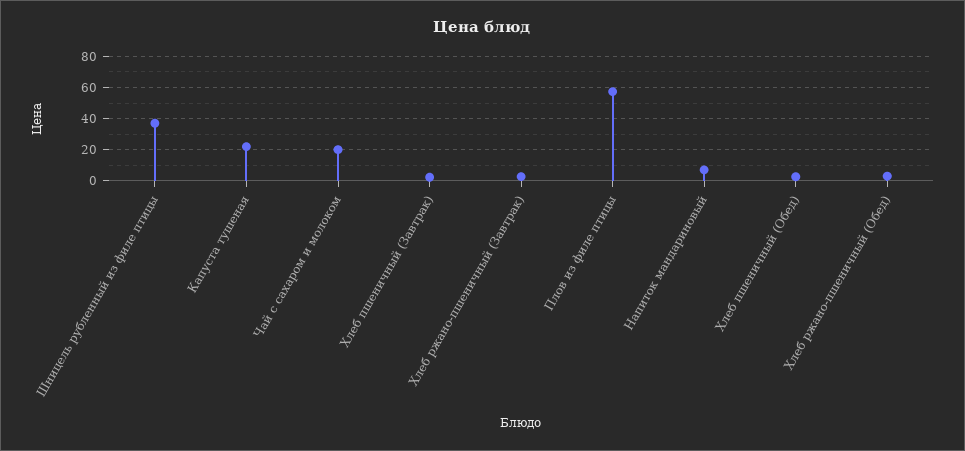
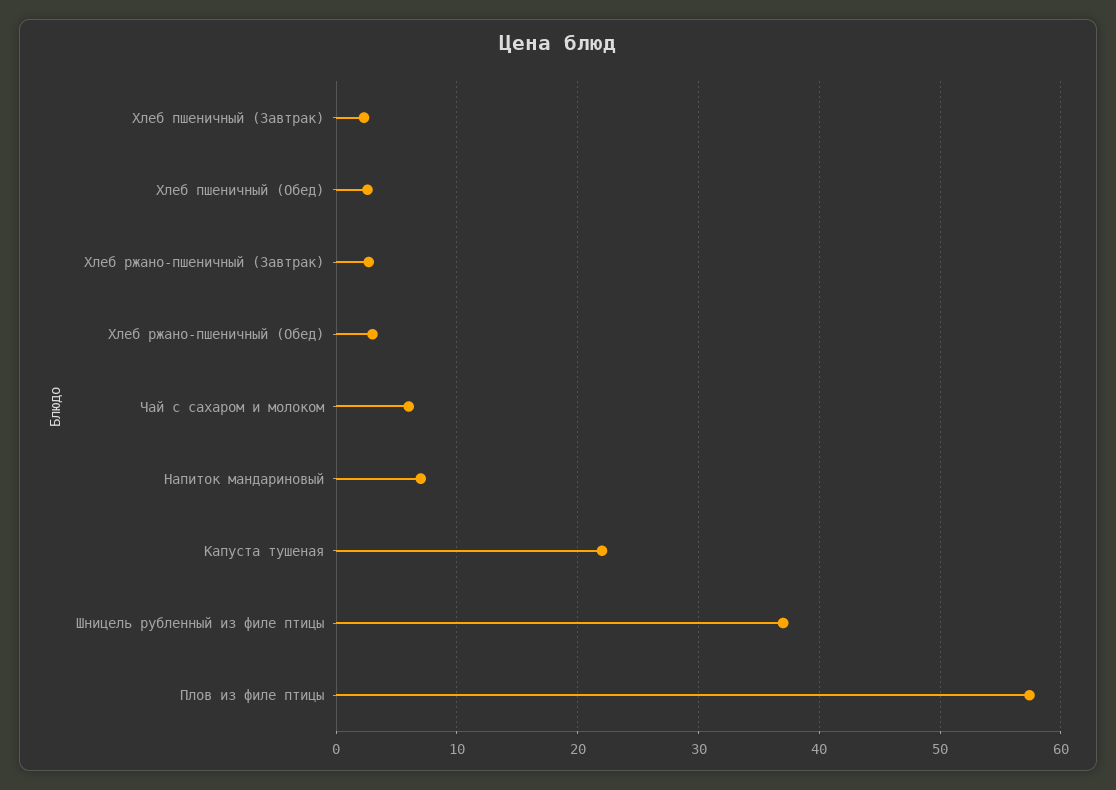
Чай с сахаром и молоком: 20 -> 6

